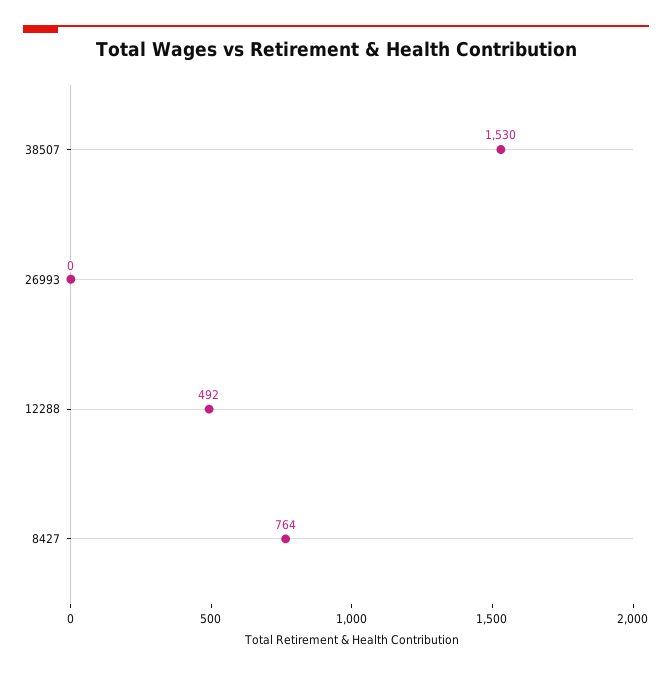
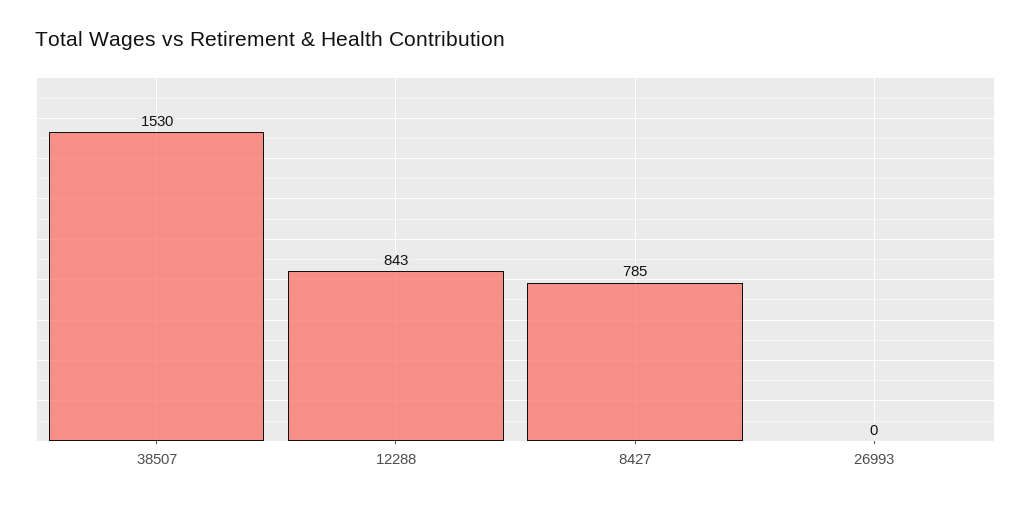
12288: 492 -> 843
8427: 764 -> 785

